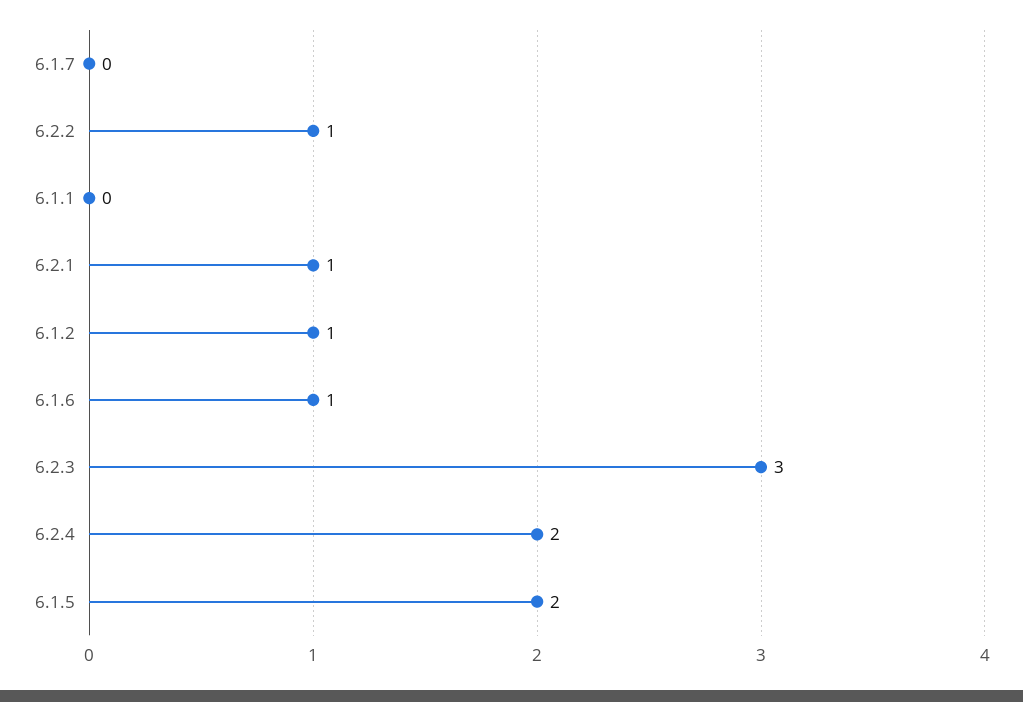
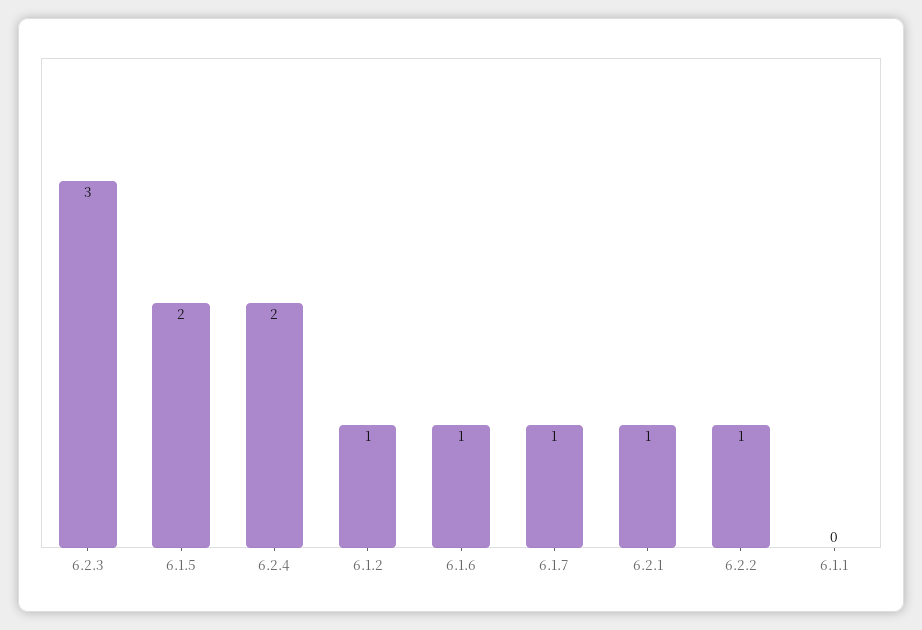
6.1.7: 0 -> 1

